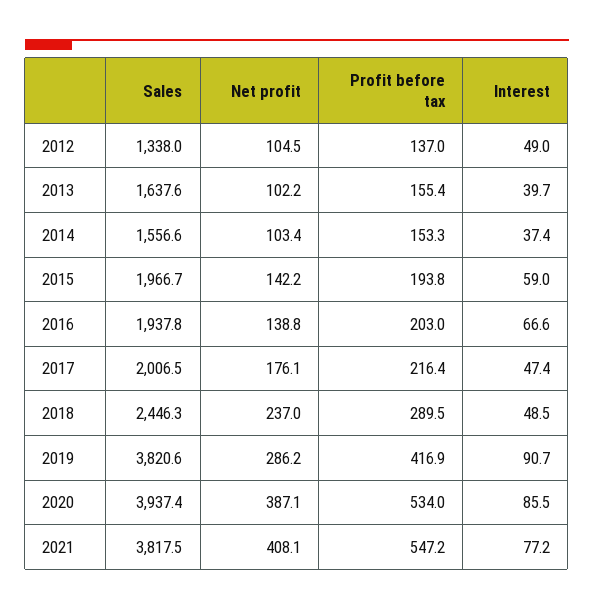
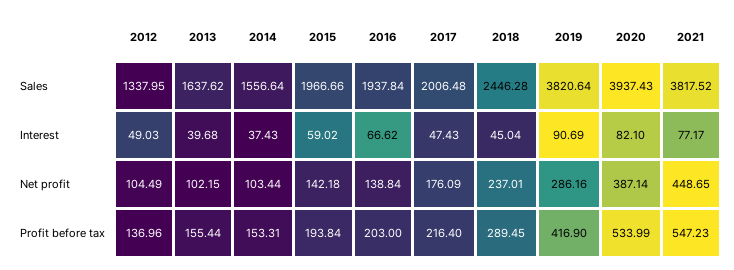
Interest, 2018: 48.5 -> 45.04
Interest, 2020: 85.5 -> 82.1
Net profit, 2021: 408.1 -> 448.65

